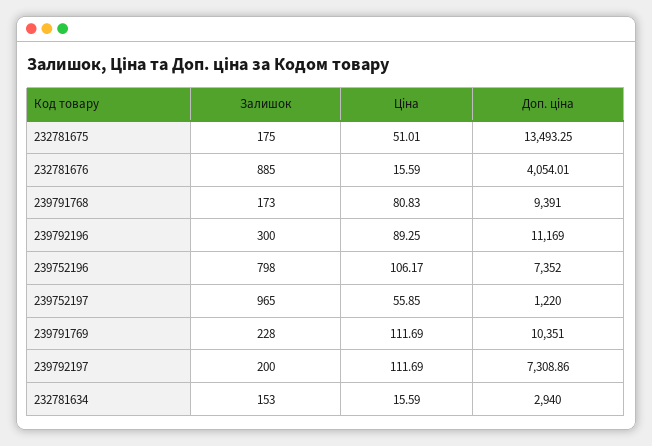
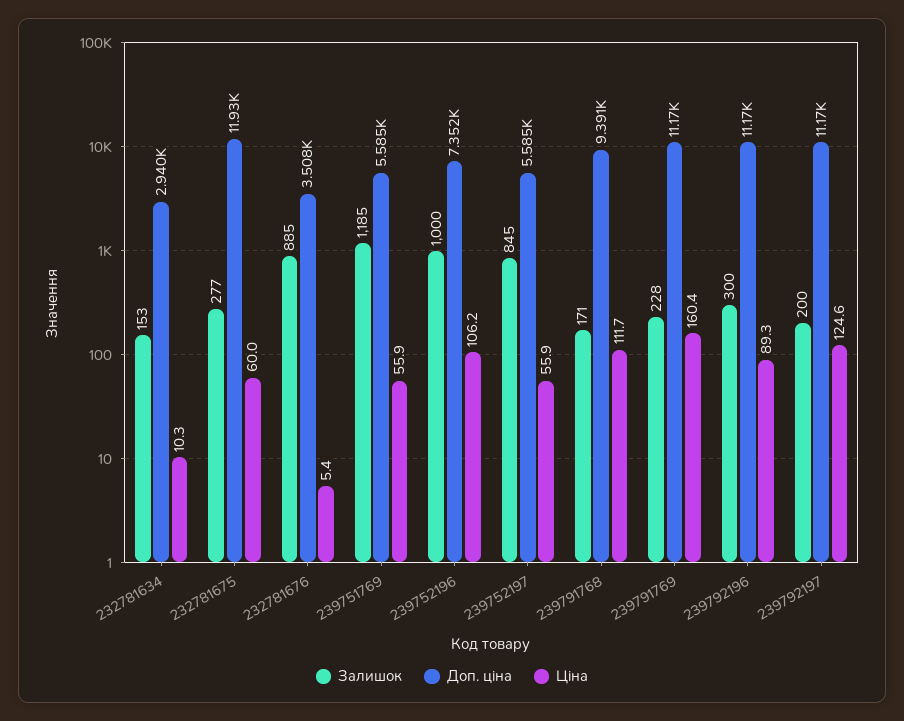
Залишок, 232781675: 175 -> 277
Ціна, 232781675: 51.01 -> 60
Доп. ціна, 232781675: 13493.25 -> 11930
Ціна, 232781676: 15.59 -> 5.4
Доп. ціна, 232781676: 4054.01 -> 3508
Залишок, 239791768: 173 -> 171
Ціна, 239791768: 80.83 -> 111.7
Залишок, 239752196: 798 -> 1000
Залишок, 239752197: 965 -> 845
Доп. ціна, 239752197: 1220 -> 5585
Ціна, 239791769: 111.69 -> 160.4
Доп. ціна, 239791769: 10351 -> 11170
Ціна, 239792197: 111.69 -> 124.6
Доп. ціна, 239792197: 7308.86 -> 11170
Ціна, 232781634: 15.59 -> 10.3
Залишок, 239751769: none -> 1185
Доп. ціна, 239751769: none -> 5585
Ціна, 239751769: none -> 55.9

